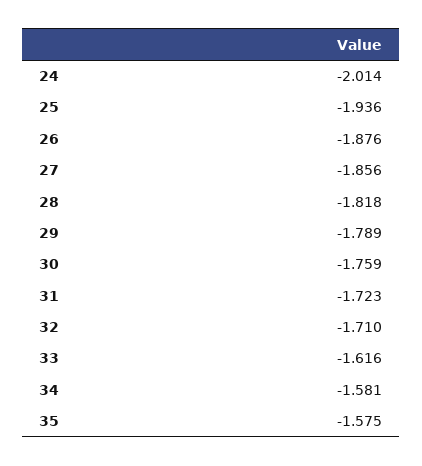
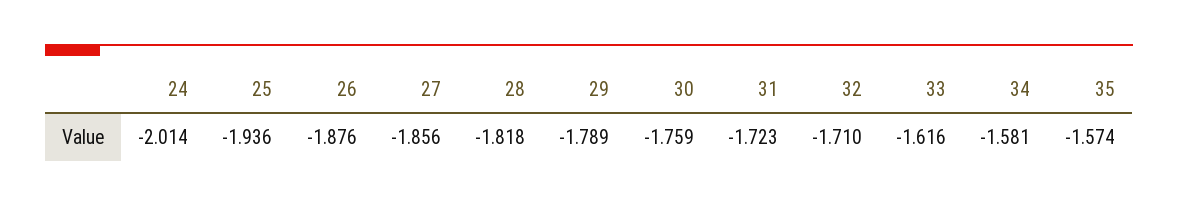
35: -1.575 -> -1.574

